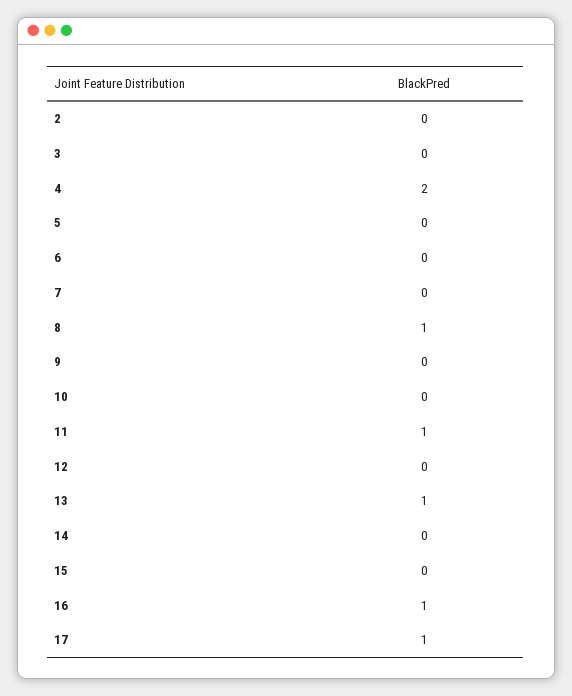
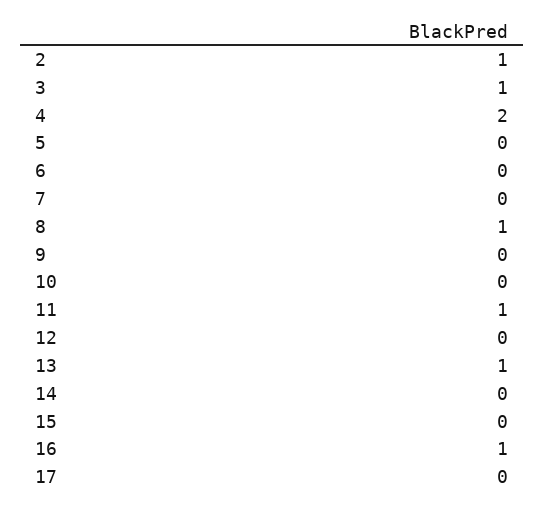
2: 0 -> 1
3: 0 -> 1
17: 1 -> 0

